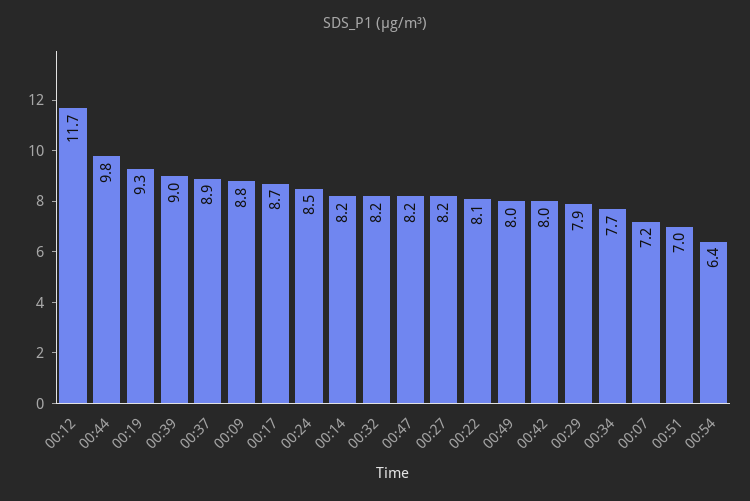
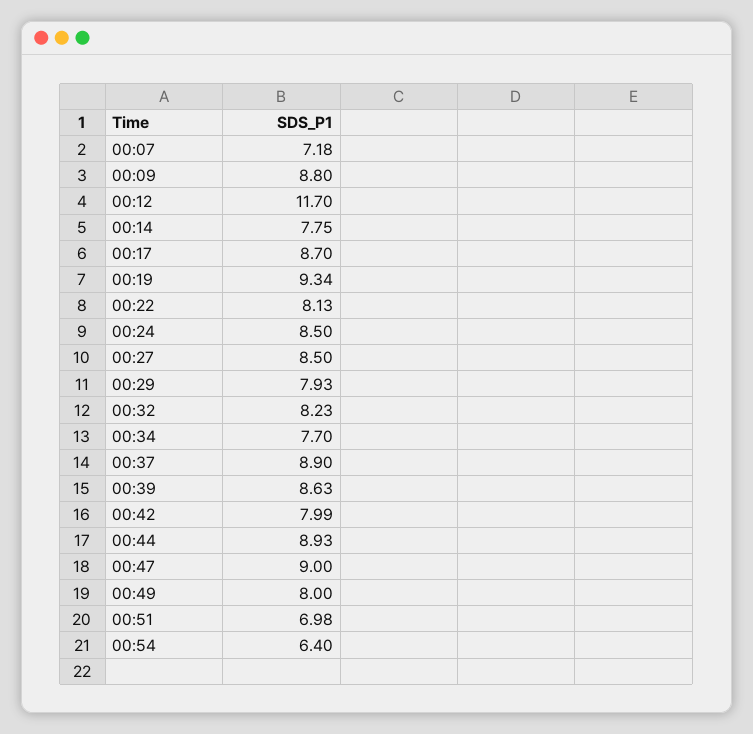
00:44: 9.8 -> 8.93
00:39: 9 -> 8.63
00:14: 8.2 -> 7.75
00:47: 8.2 -> 9
00:27: 8.2 -> 8.5

